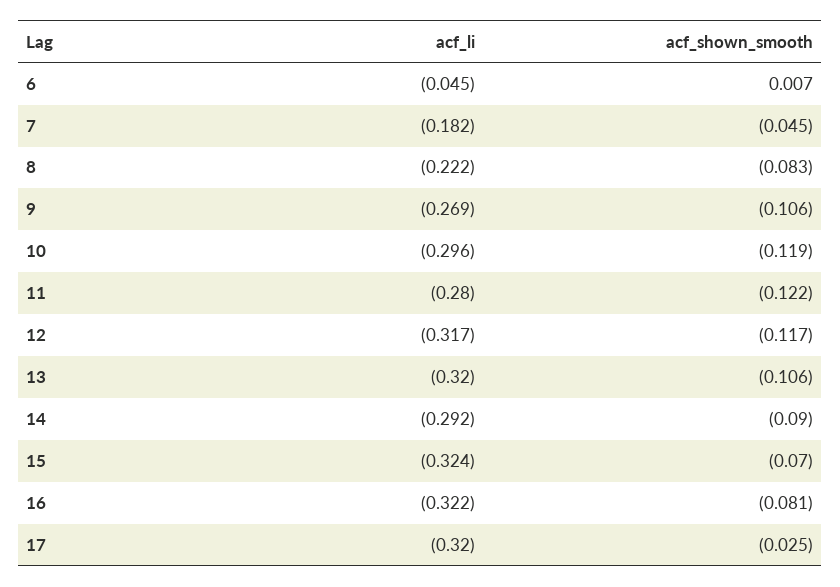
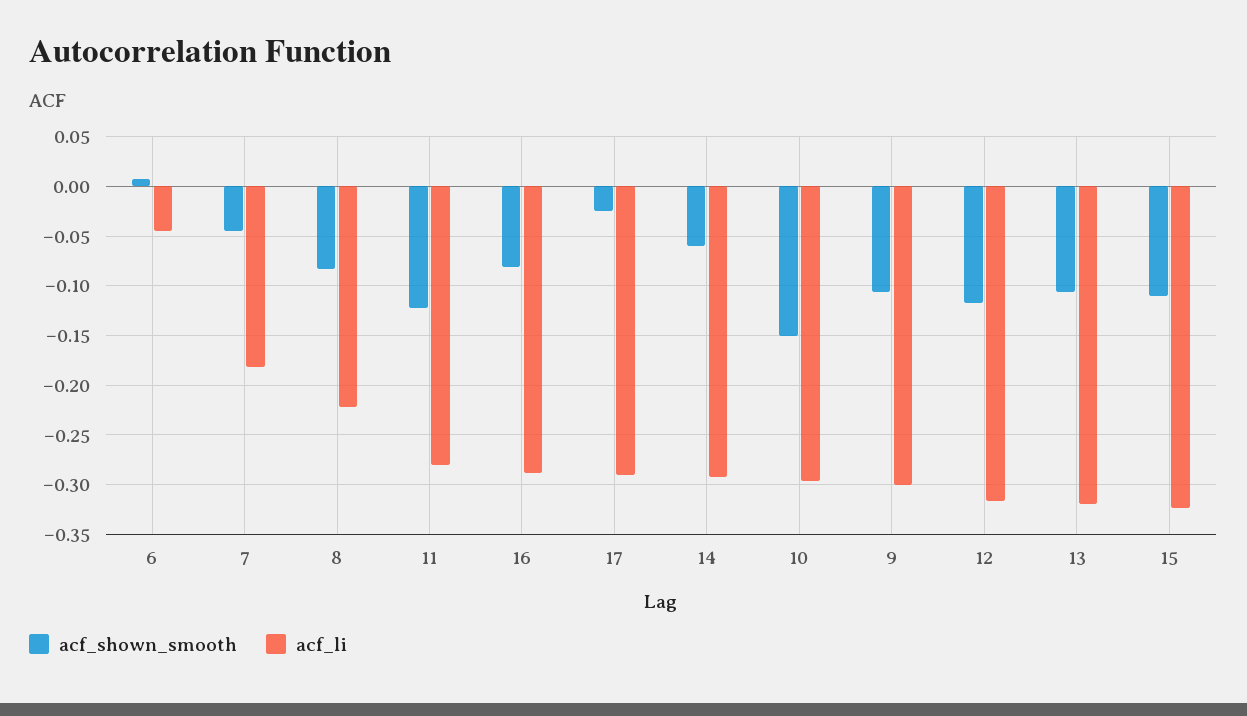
acf_li, 9: -0.269 -> -0.3
acf_shown_smooth, 10: -0.119 -> -0.15
acf_shown_smooth, 14: -0.09 -> -0.06
acf_shown_smooth, 15: -0.07 -> -0.11
acf_li, 16: -0.322 -> -0.29
acf_li, 17: -0.32 -> -0.29

